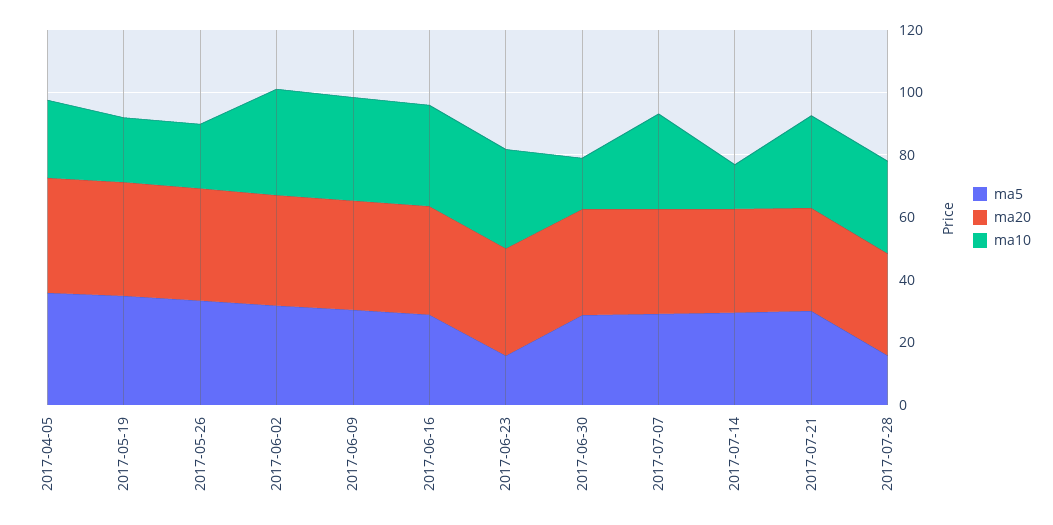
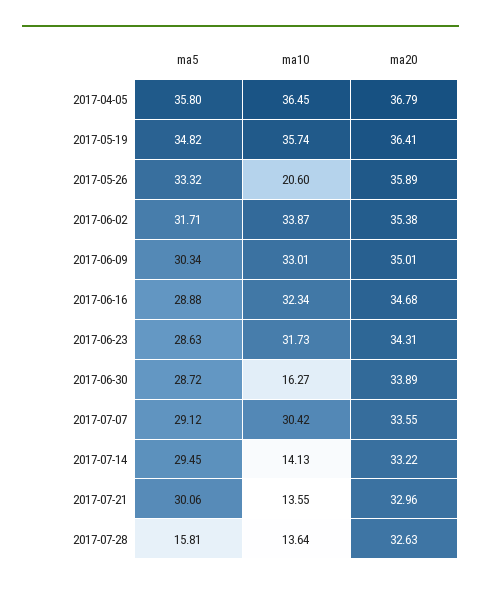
ma10, 2017-04-05: 25 -> 36.45
ma10, 2017-05-19: 20 -> 35.74
ma5, 2017-06-23: 15 -> 28.63
ma10, 2017-07-21: 30 -> 13.55
ma10, 2017-07-28: 30 -> 13.64

